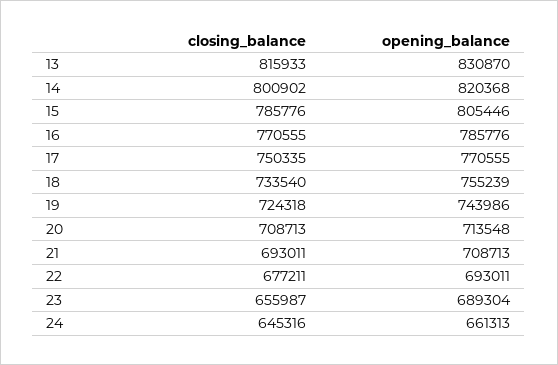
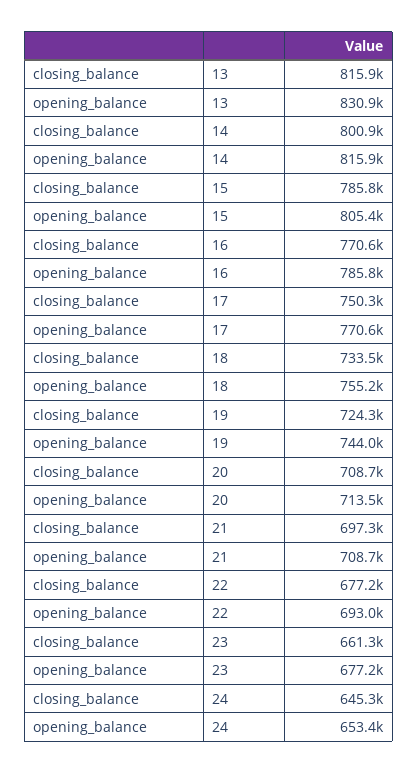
opening_balance, 14: 820368 -> 815900
closing_balance, 21: 693011 -> 697300
closing_balance, 23: 655987 -> 661300
opening_balance, 23: 689304 -> 677200
opening_balance, 24: 661313 -> 653400

